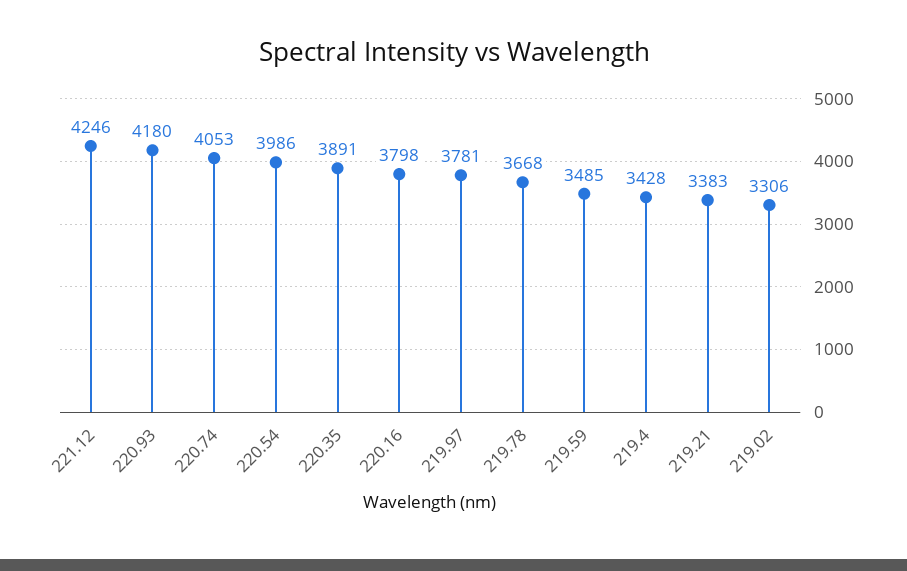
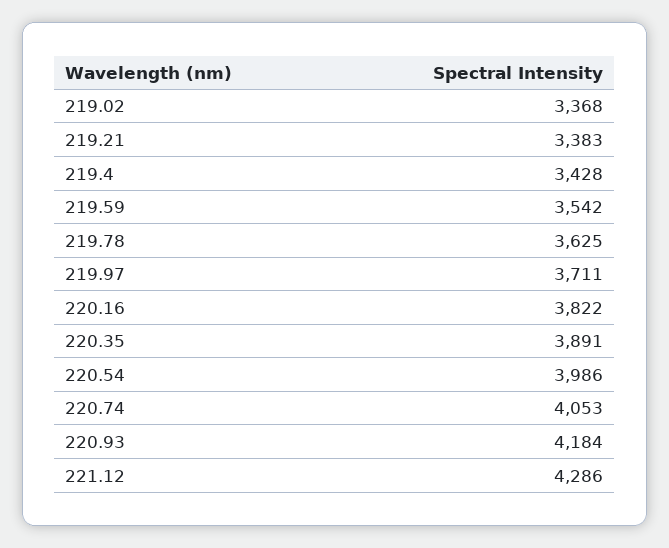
221.12: 4246 -> 4286
220.93: 4180 -> 4184
220.16: 3798 -> 3822
219.97: 3781 -> 3711
219.78: 3668 -> 3625
219.59: 3485 -> 3542
219.02: 3306 -> 3368

